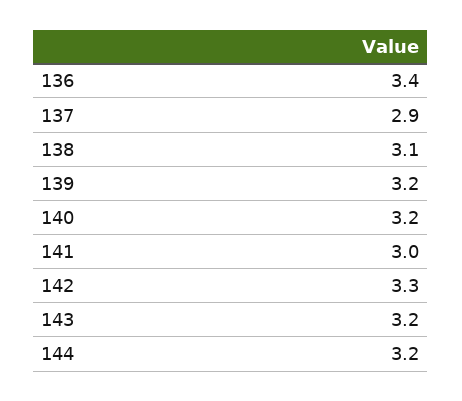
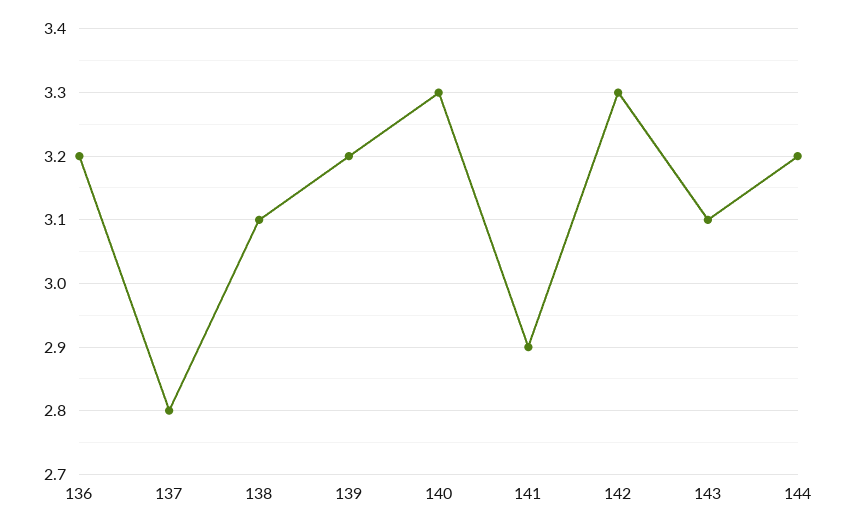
136: 3.4 -> 3.2
137: 2.9 -> 2.8
140: 3.2 -> 3.3
141: 3 -> 2.9
143: 3.2 -> 3.1

